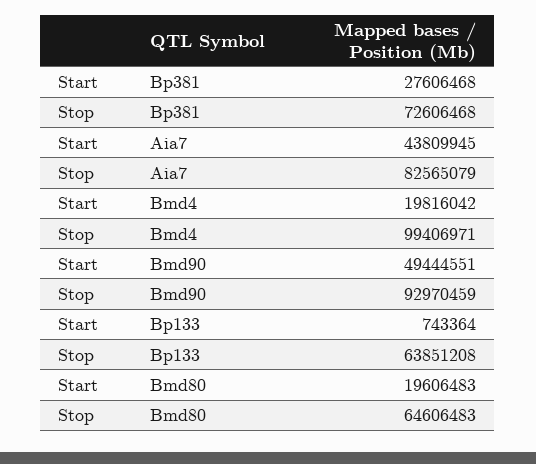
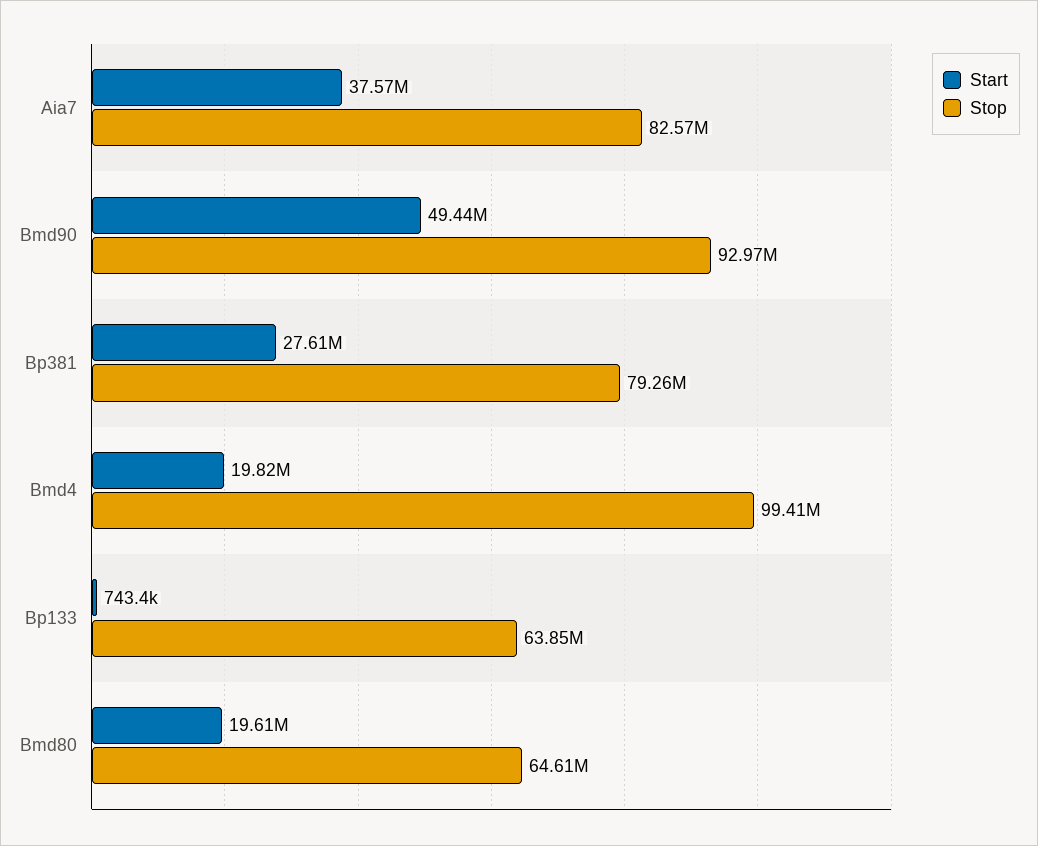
Stop, Bp381: 72606468 -> 79260000
Start, Aia7: 43809945 -> 37570000

